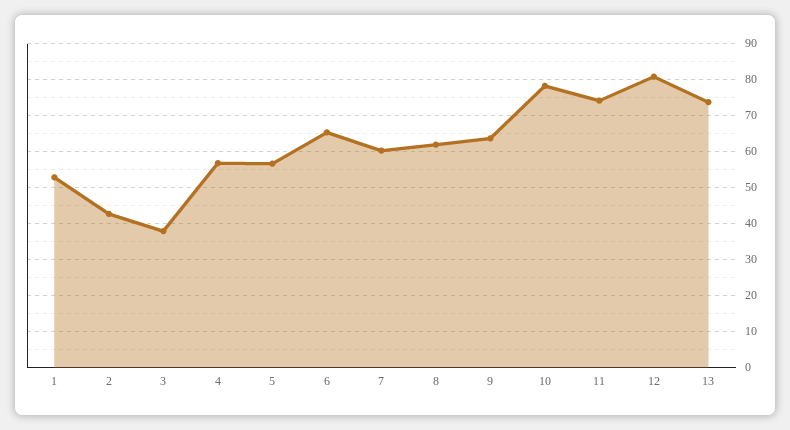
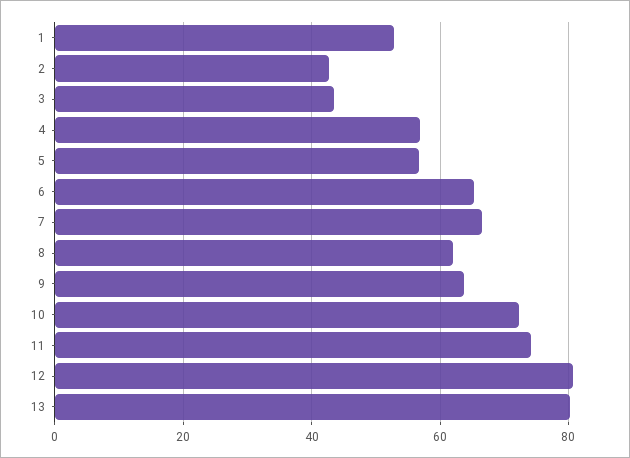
3: 38 -> 44
7: 60 -> 66
10: 78 -> 72
13: 74 -> 80

